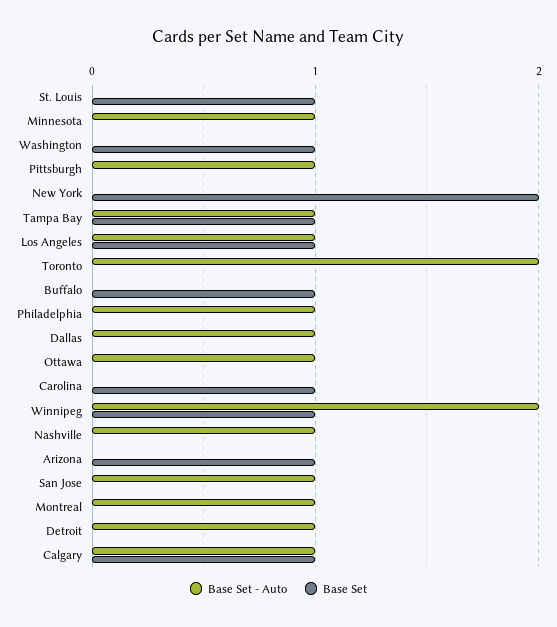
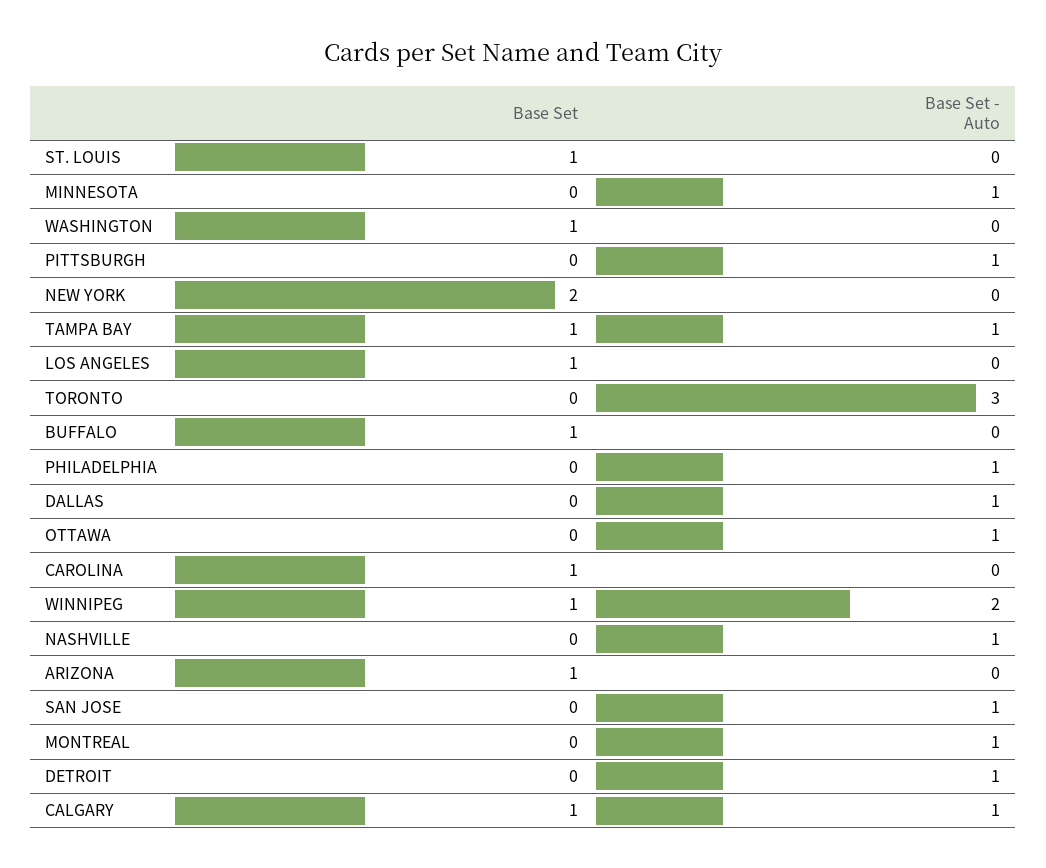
Base Set - Auto, Los Angeles: 1 -> 0
Base Set - Auto, Toronto: 2 -> 3

